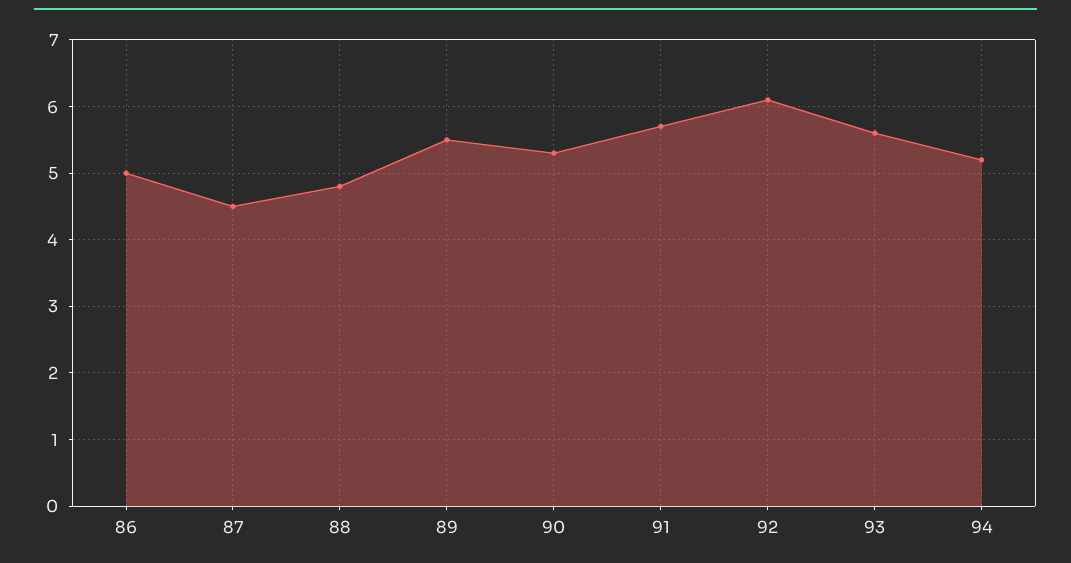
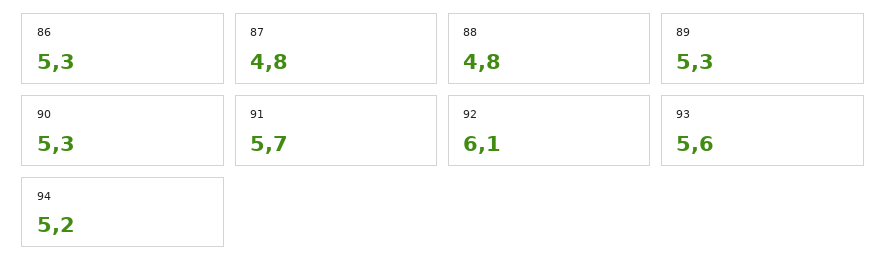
86: 5 -> 5.3
87: 4.5 -> 4.8
89: 5.5 -> 5.3

